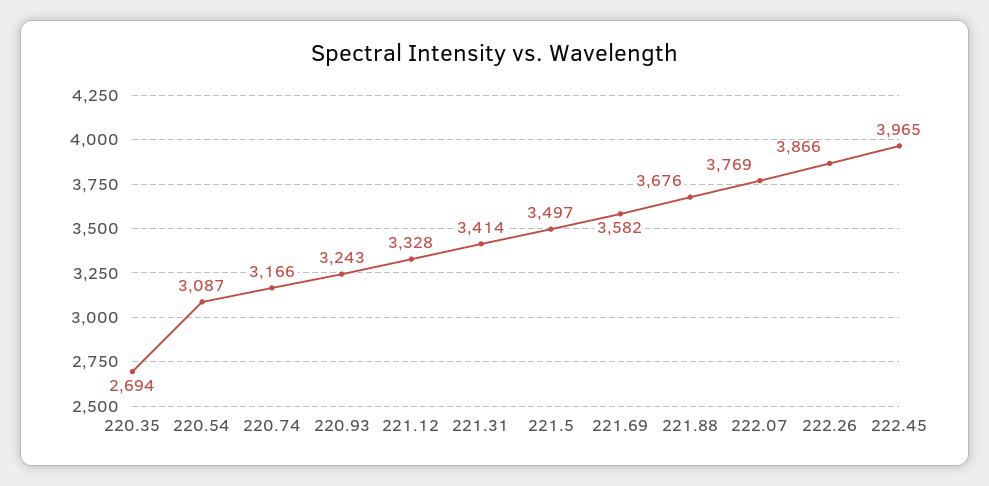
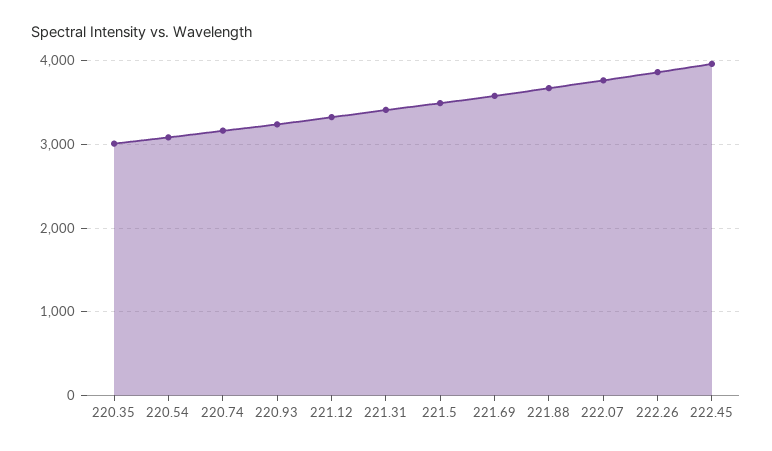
220.35: 2694 -> 3000

